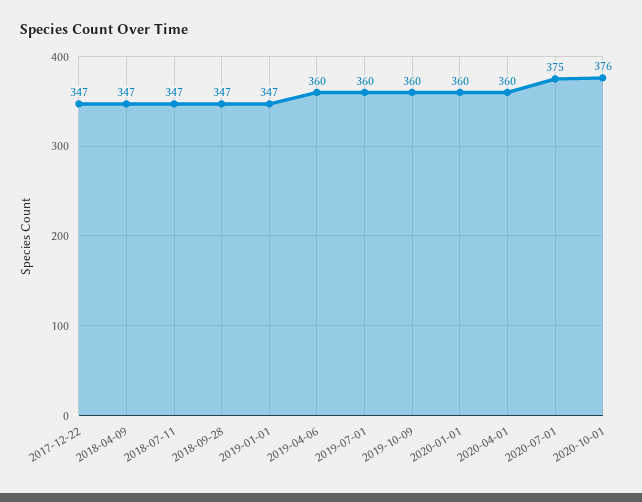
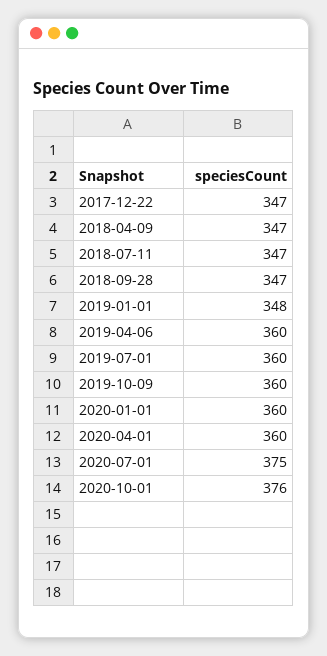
2019-01-01: 347 -> 348

